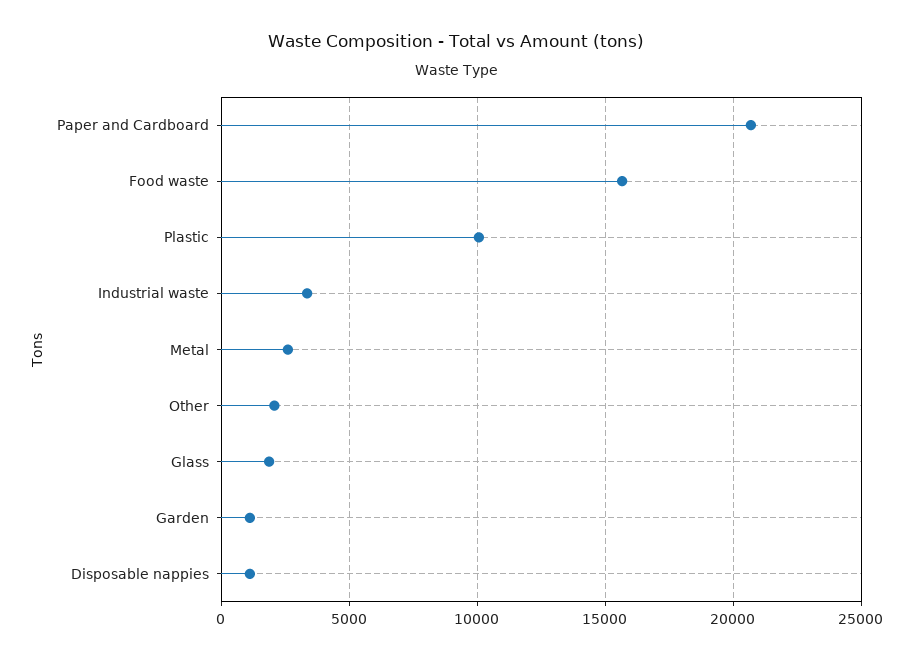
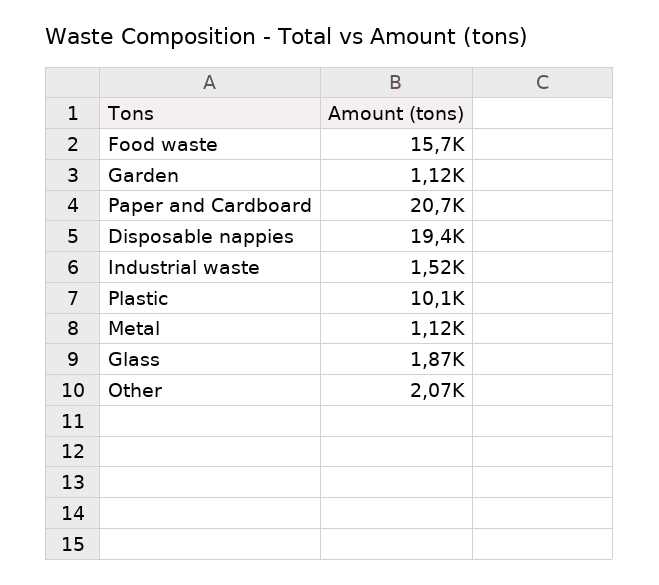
Industrial waste: 3500 -> 1520
Metal: 2500 -> 1120
Disposable nappies: 1000 -> 19400

